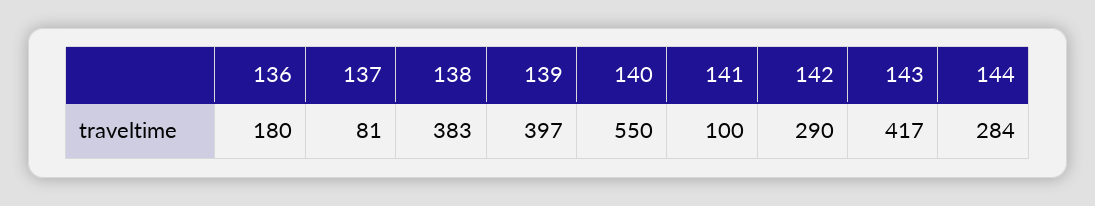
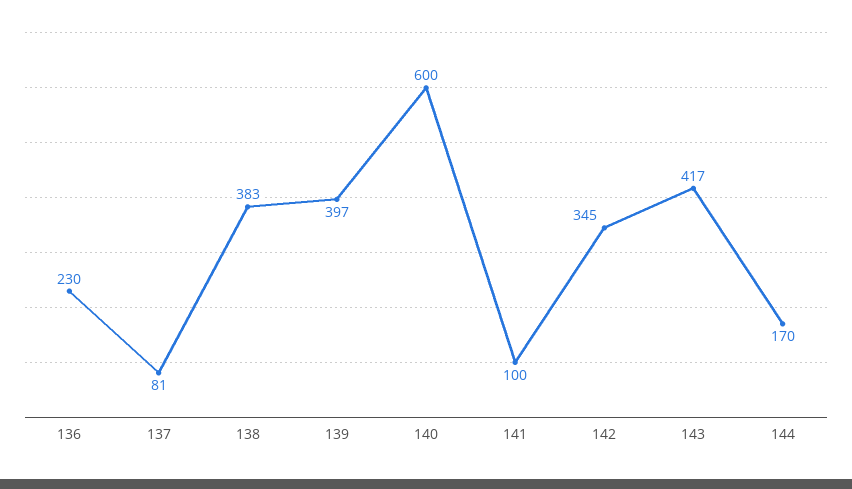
136: 180 -> 230
140: 550 -> 600
142: 290 -> 345
144: 284 -> 170

